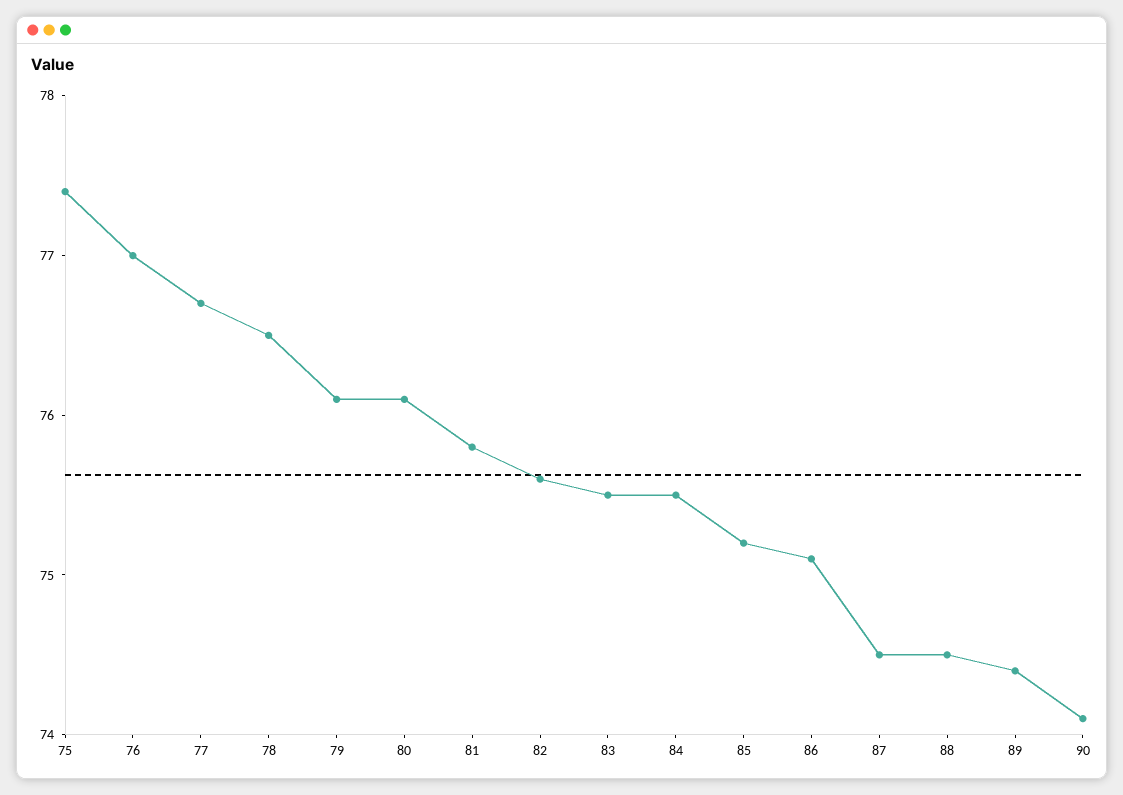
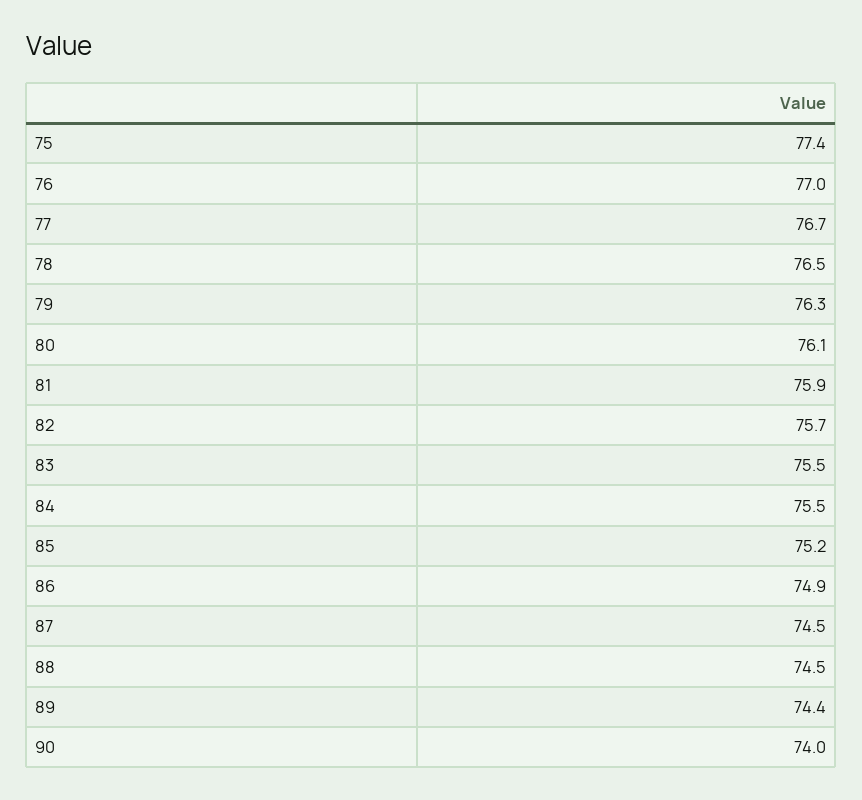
79: 76.1 -> 76.3
81: 75.8 -> 75.9
82: 75.6 -> 75.7
86: 75.1 -> 74.9
90: 74.1 -> 74

